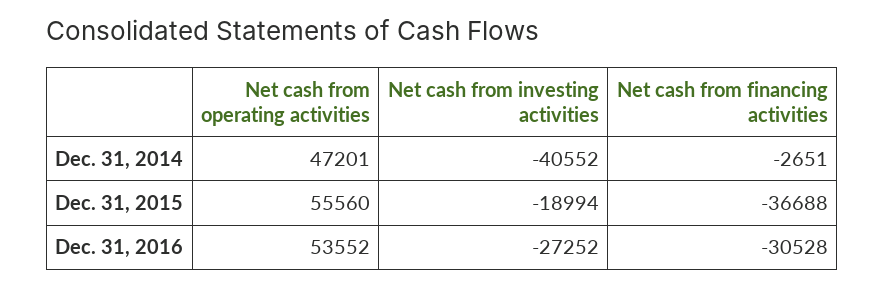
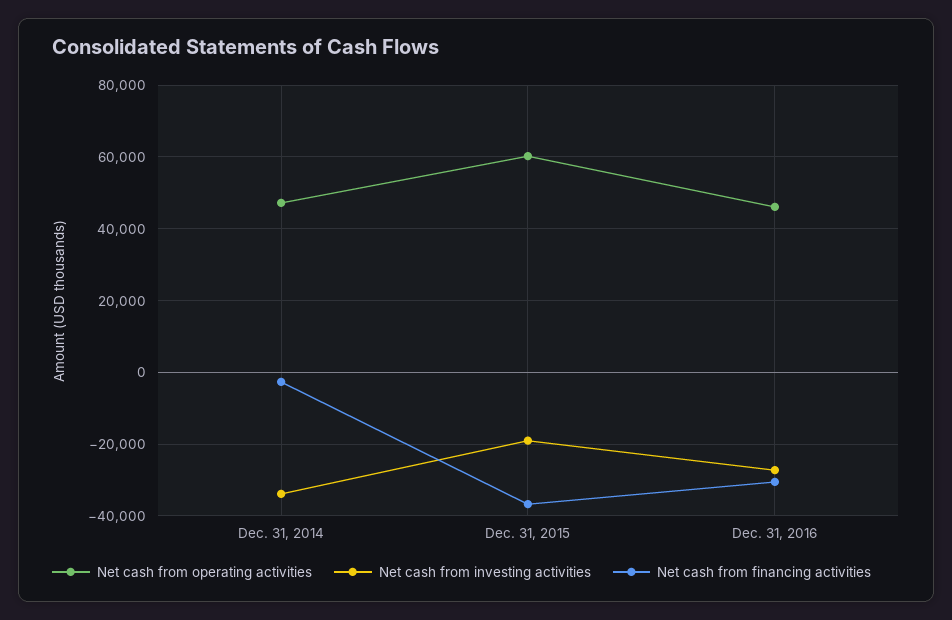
Net cash from investing activities, Dec. 31, 2014: -40552 -> -34000
Net cash from operating activities, Dec. 31, 2015: 55560 -> 60000
Net cash from operating activities, Dec. 31, 2016: 53552 -> 46000

